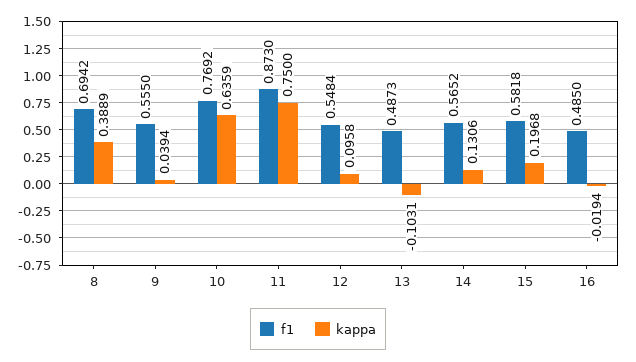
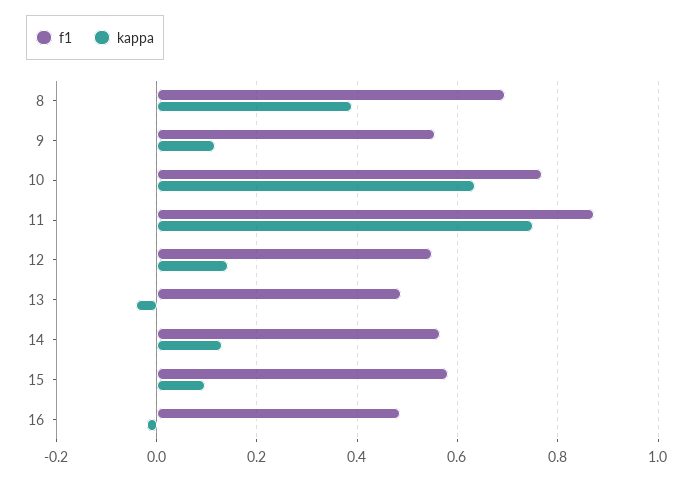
kappa, 9: 0.0394 -> 0.12
kappa, 12: 0.0958 -> 0.14
kappa, 13: -0.1031 -> -0.04
kappa, 15: 0.1968 -> 0.1

